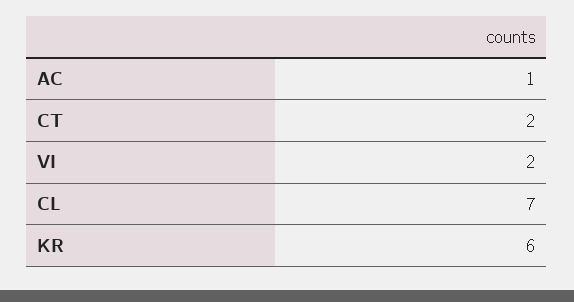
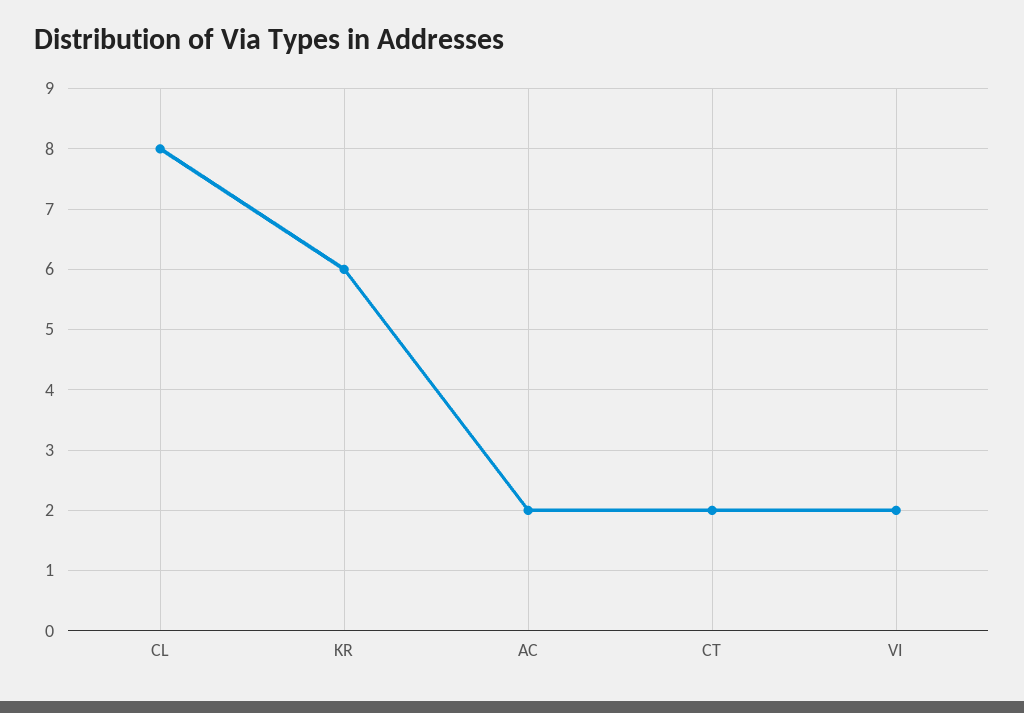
AC: 1 -> 2
CL: 7 -> 8

